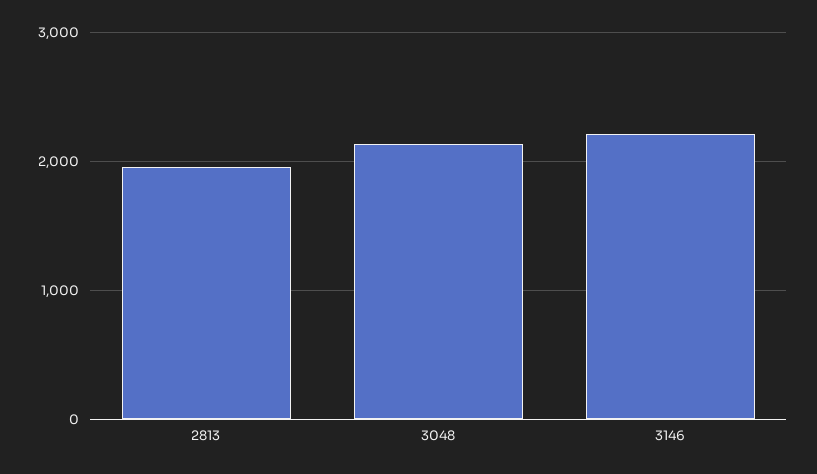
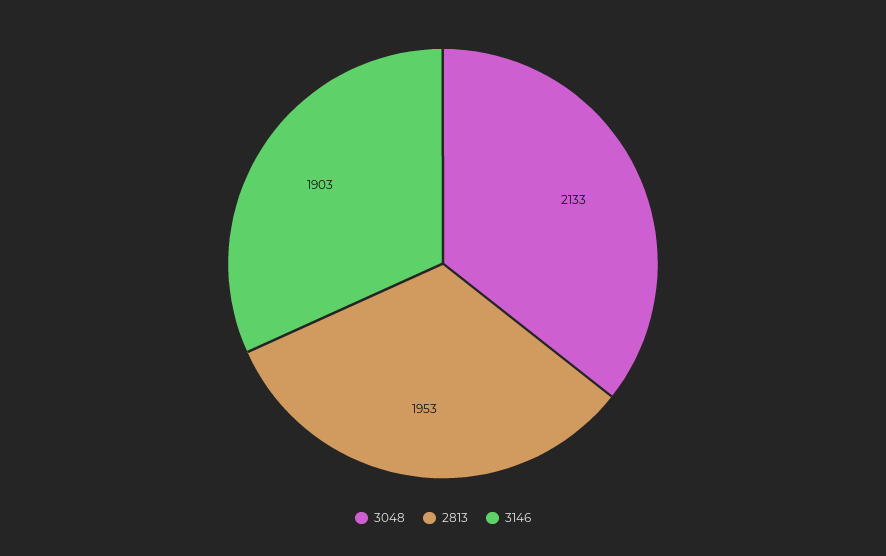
3146: 2200 -> 1903

